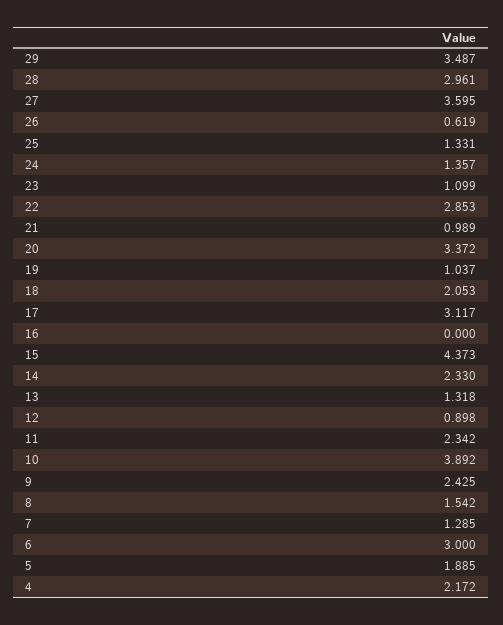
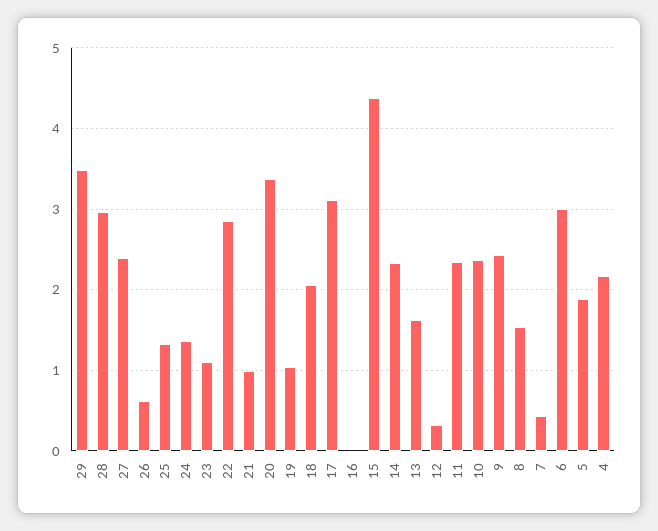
27: 3.595 -> 2.4
13: 1.318 -> 1.6
12: 0.898 -> 0.3
10: 3.892 -> 2.4
7: 1.285 -> 0.4

